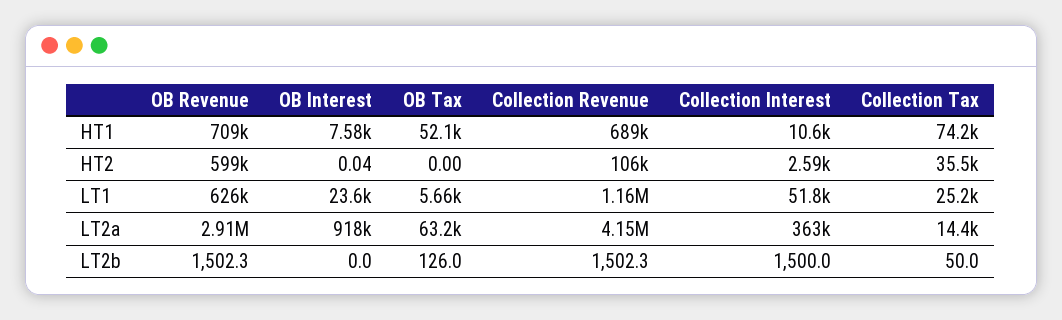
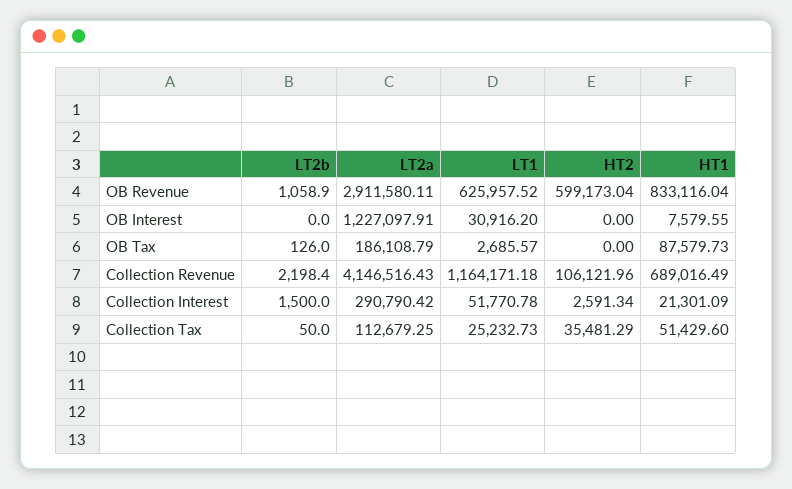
OB Revenue, HT1: 709000 -> 833116.04
OB Tax, HT1: 52100 -> 87579.73
Collection Interest, HT1: 10600 -> 21301.09
Collection Tax, HT1: 74200 -> 51429.6
OB Interest, HT2: 0.04 -> 0
OB Interest, LT1: 23600 -> 30916.2
OB Tax, LT1: 5660 -> 2685.57
OB Interest, LT2a: 918000 -> 1227097.91
OB Tax, LT2a: 63200 -> 186108.79
Collection Interest, LT2a: 363000 -> 290790.42
Collection Tax, LT2a: 14400 -> 112679.25
OB Revenue, LT2b: 1502.3 -> 1058.9
Collection Revenue, LT2b: 1502.3 -> 2198.4

